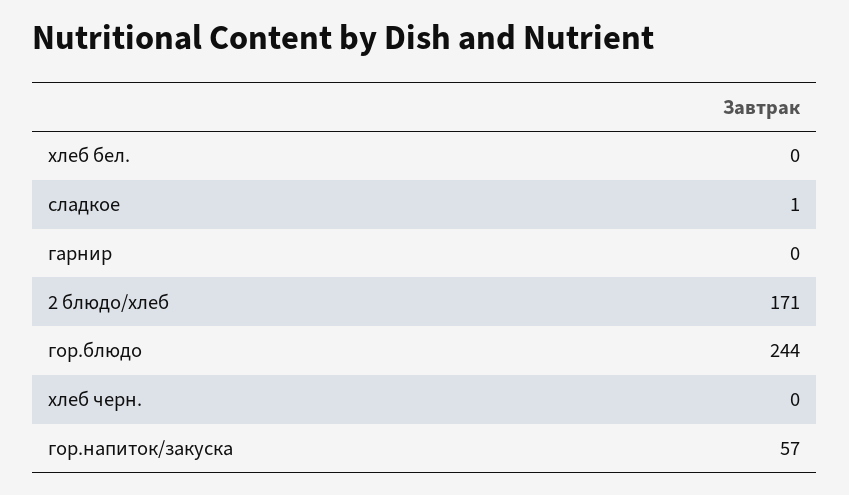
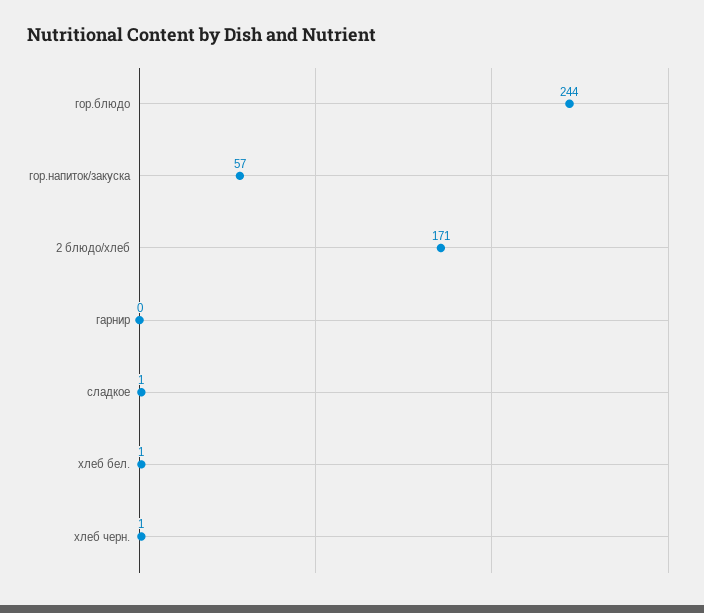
хлеб бел.: 0 -> 1
хлеб черн.: 0 -> 1

